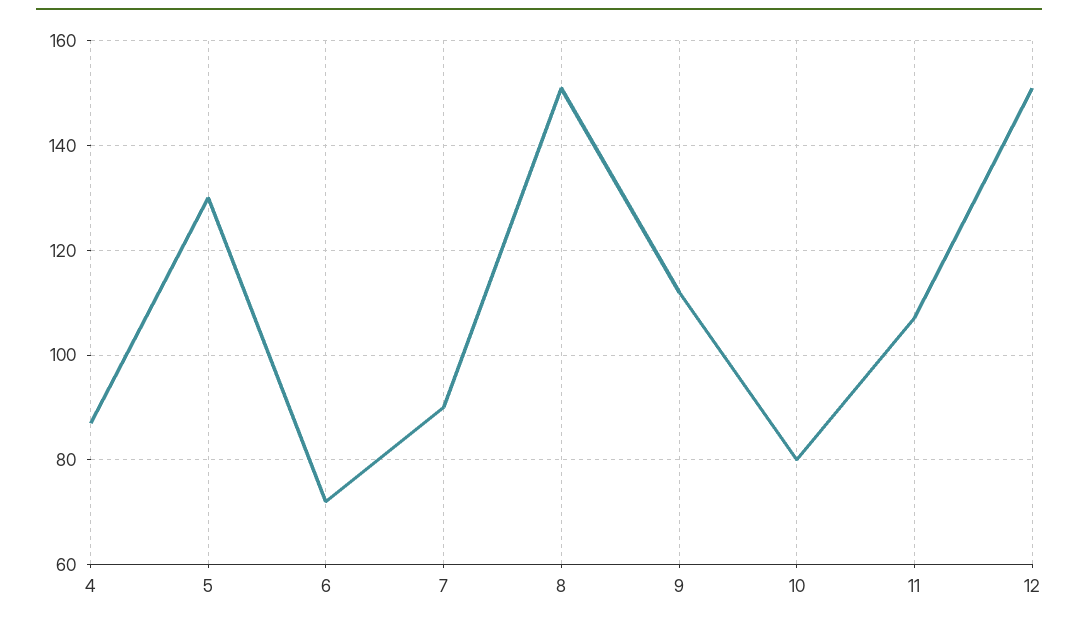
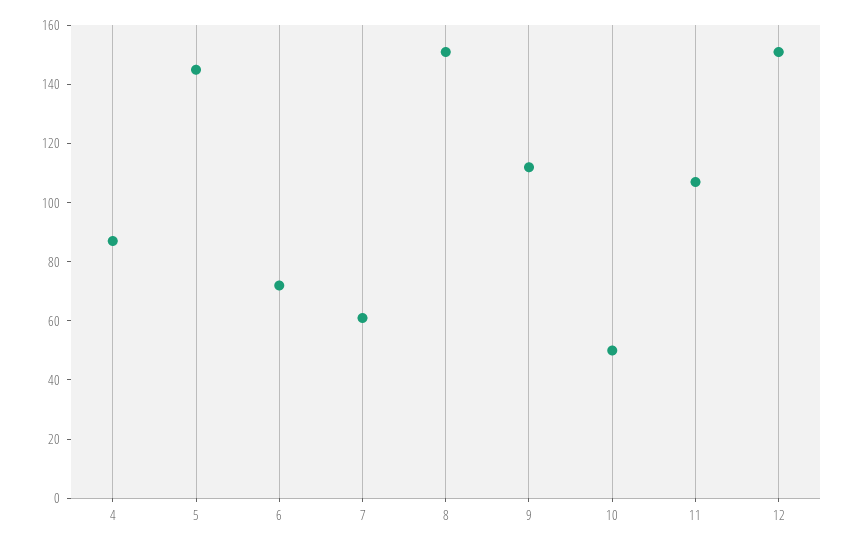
5: 130 -> 145
7: 90 -> 60
10: 80 -> 50

